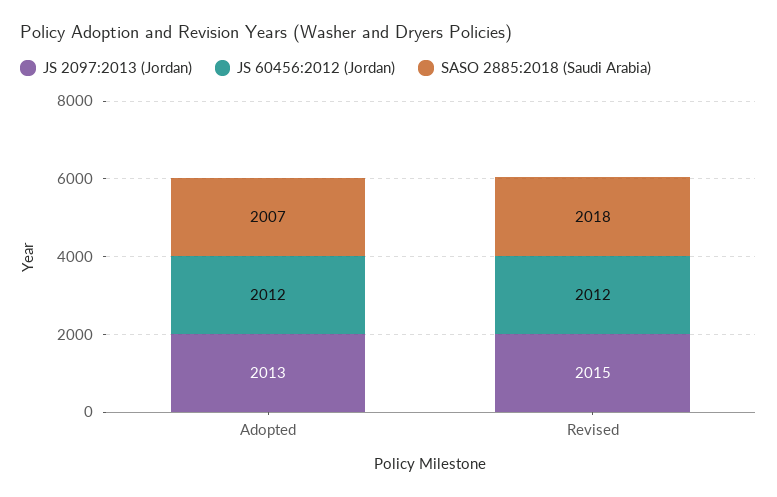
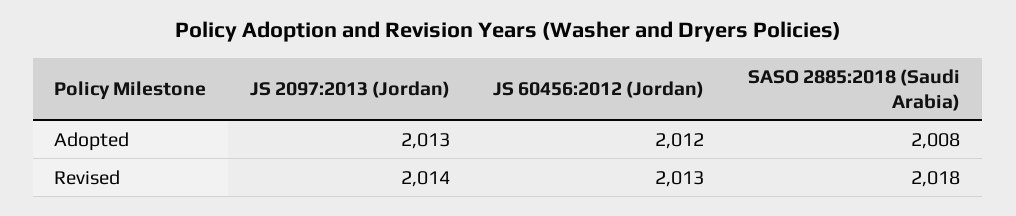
SASO 2885:2018 (Saudi Arabia), Adopted: 2007 -> 2008
JS 2097:2013 (Jordan), Revised: 2015 -> 2014
JS 60456:2012 (Jordan), Revised: 2012 -> 2013

